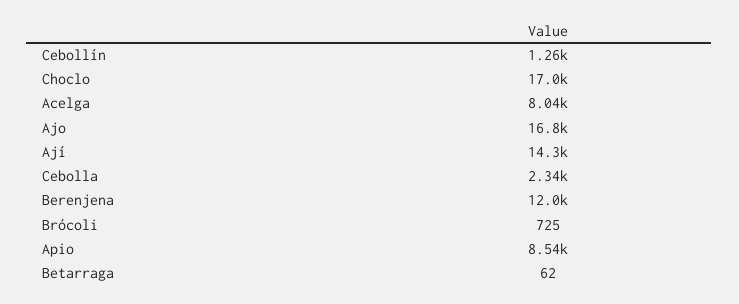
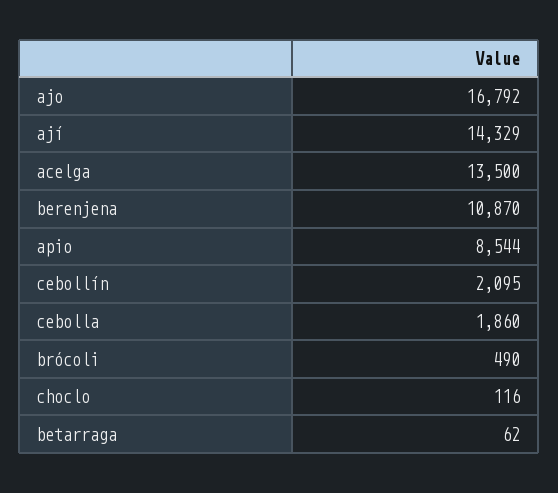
Cebollín: 1260 -> 2095
Choclo: 17000 -> 116
Acelga: 8040 -> 13500
Cebolla: 2340 -> 1860
Berenjena: 12000 -> 10870
Brócoli: 725 -> 490

